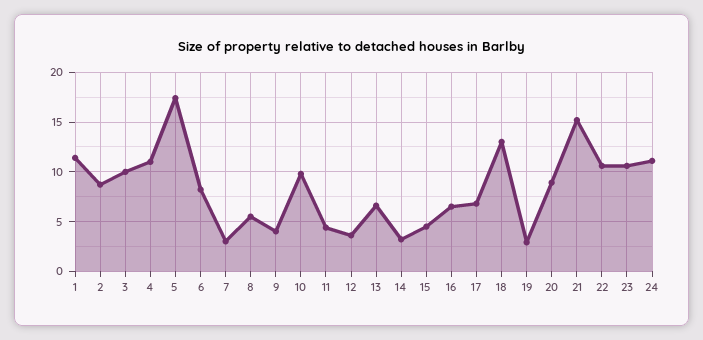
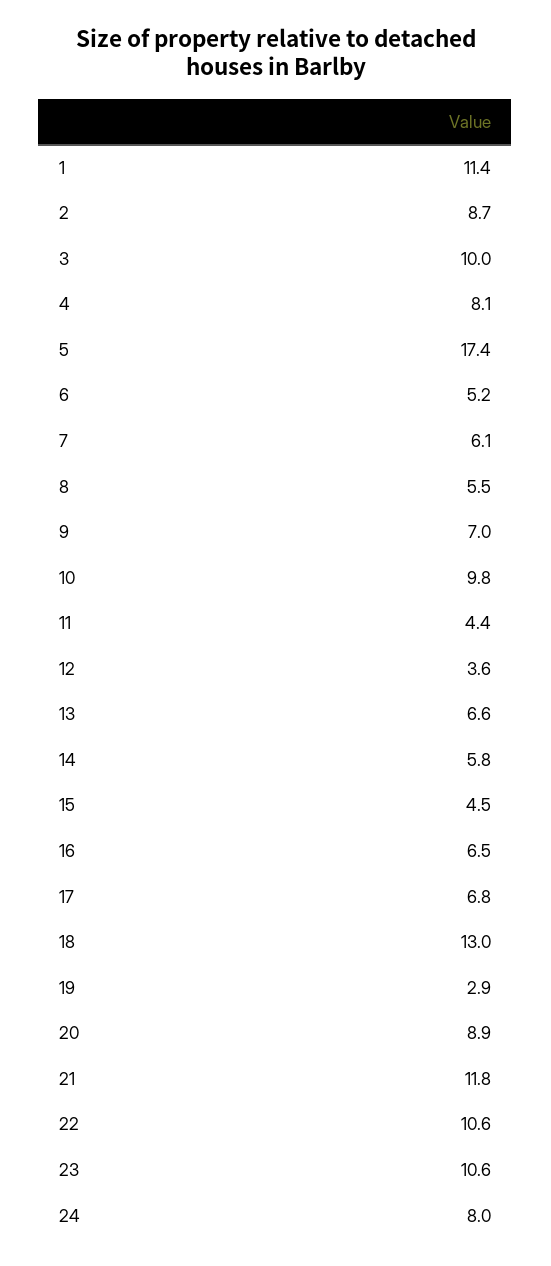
4: 11 -> 8.1
6: 8 -> 5.2
7: 3 -> 6.1
9: 4 -> 7
14: 3 -> 5.8
21: 15 -> 11.8
24: 11 -> 8

